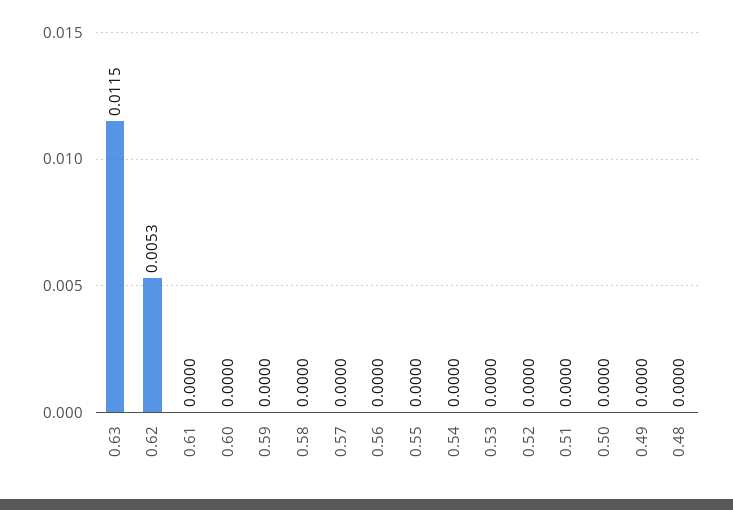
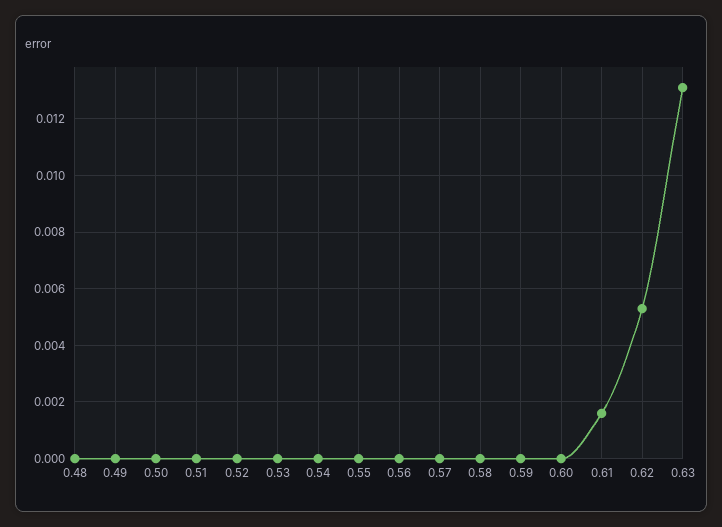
0.63: 0.0115 -> 0.013
0.61: 0 -> 0.0015

